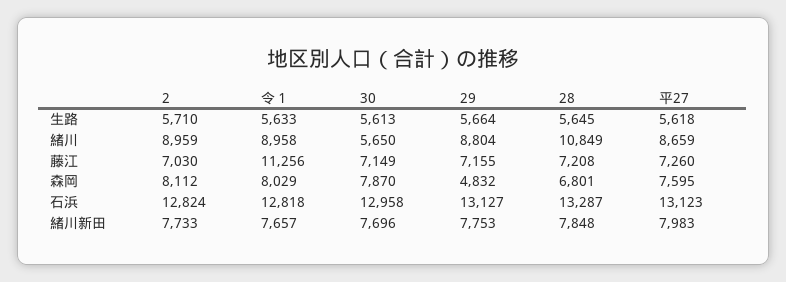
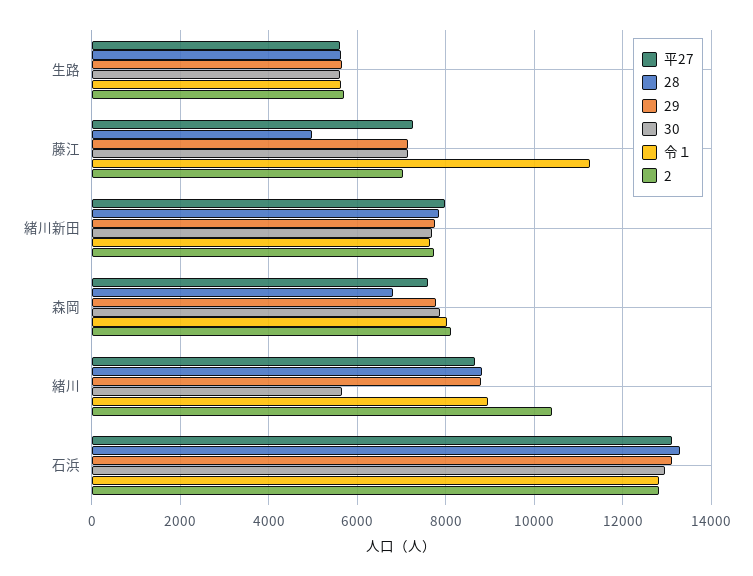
2, 緒川: 8959 -> 10400
28, 緒川: 10849 -> 8800
28, 藤江: 7208 -> 5000
29, 森岡: 4832 -> 7800

